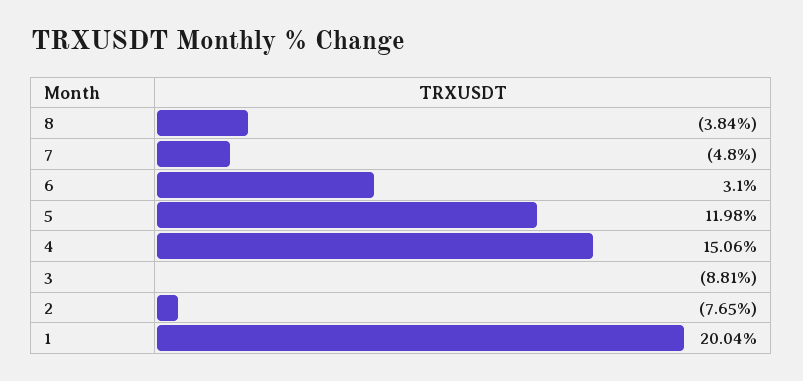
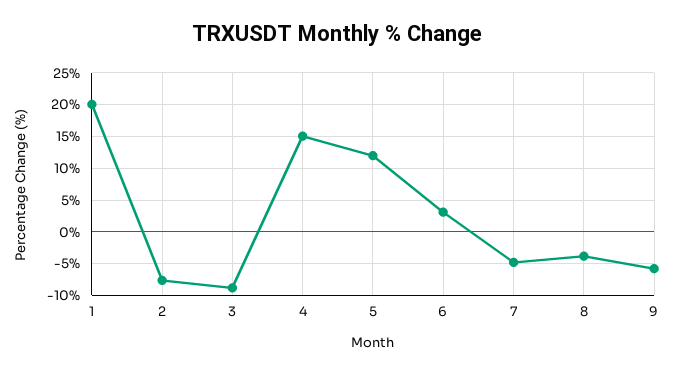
9: none -> -6

